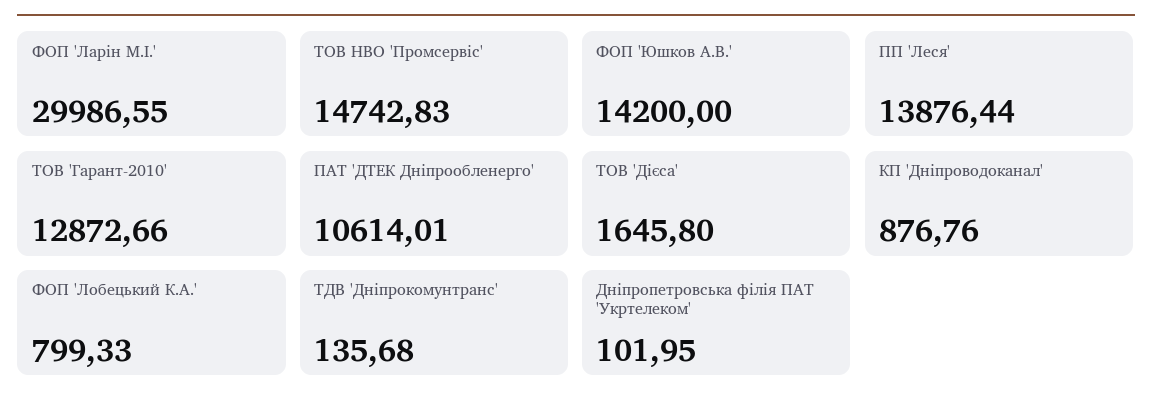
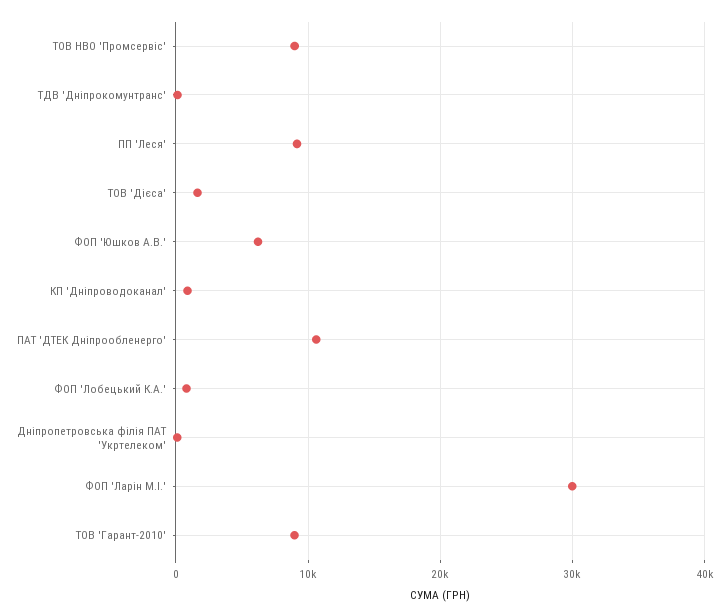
ТОВ НВО 'Промсервіс': 14742.83 -> 9000
ФОП 'Юшков А.В.': 14200 -> 6000
ПП 'Леся': 13876.44 -> 9000
ТОВ 'Гарант-2010': 12872.66 -> 9000

